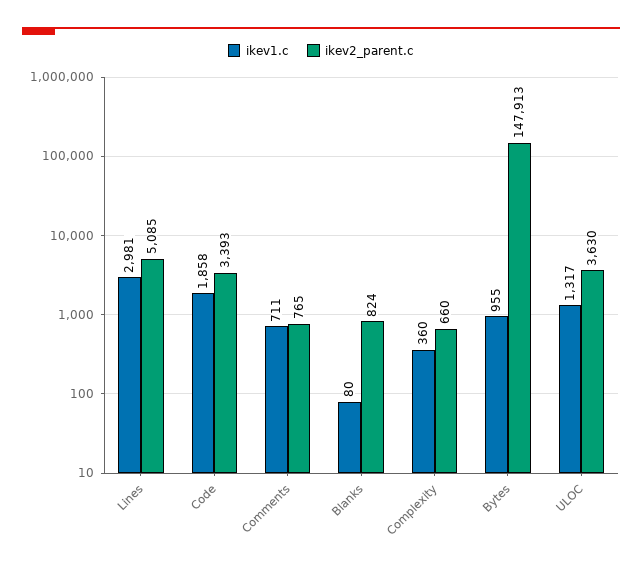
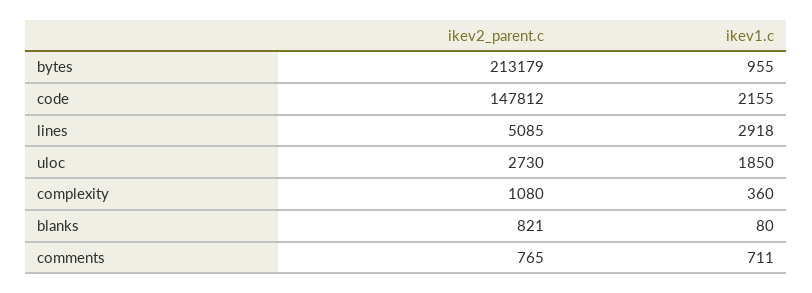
ikev1.c, Lines: 2981 -> 2918
ikev1.c, Code: 1858 -> 2155
ikev2_parent.c, Code: 3393 -> 147812
ikev2_parent.c, Blanks: 824 -> 821
ikev2_parent.c, Complexity: 660 -> 1080
ikev2_parent.c, Bytes: 147913 -> 213179
ikev1.c, ULOC: 1317 -> 1850
ikev2_parent.c, ULOC: 3630 -> 2730

